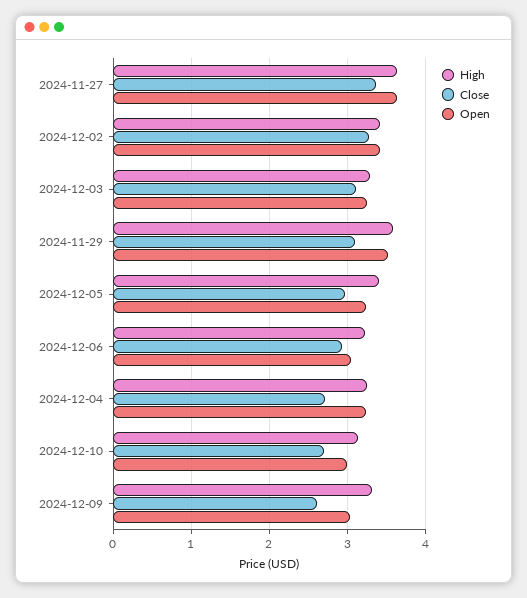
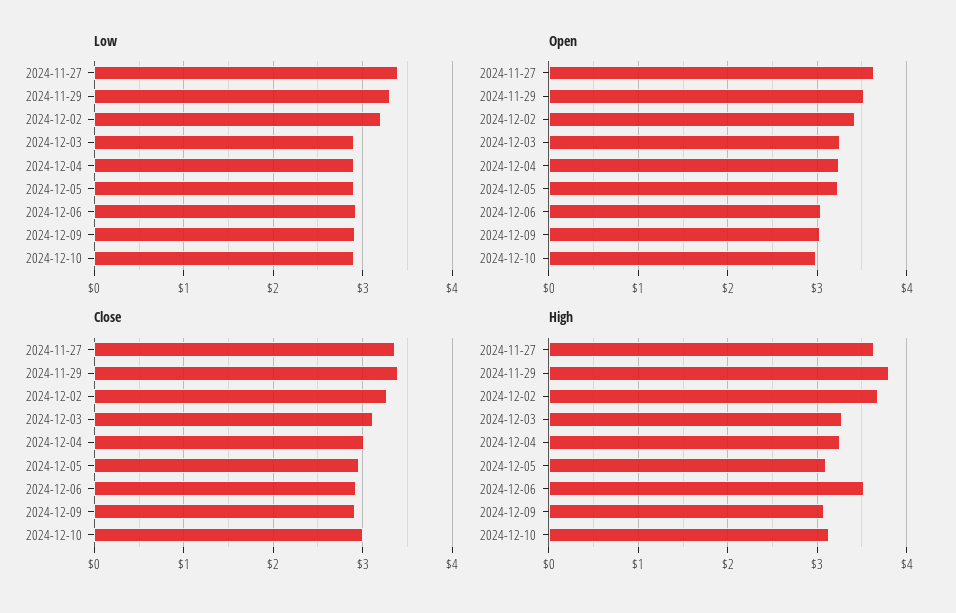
High, 2024-12-02: 3.4 -> 3.7
High, 2024-11-29: 3.6 -> 3.8
Close, 2024-11-29: 3.1 -> 3.4
High, 2024-12-05: 3.4 -> 3.1
High, 2024-12-06: 3.2 -> 3.5
Close, 2024-12-04: 2.7 -> 3
Close, 2024-12-10: 2.7 -> 3
High, 2024-12-09: 3.3 -> 3.1
Close, 2024-12-09: 2.6 -> 2.9
Low, 2024-11-27: none -> 3.4
Low, 2024-11-29: none -> 3.3
Low, 2024-12-02: none -> 3.2
Low, 2024-12-03: none -> 2.9
Low, 2024-12-04: none -> 2.9
Low, 2024-12-05: none -> 2.9
Low, 2024-12-06: none -> 2.9
Low, 2024-12-09: none -> 2.9
Low, 2024-12-10: none -> 2.9

